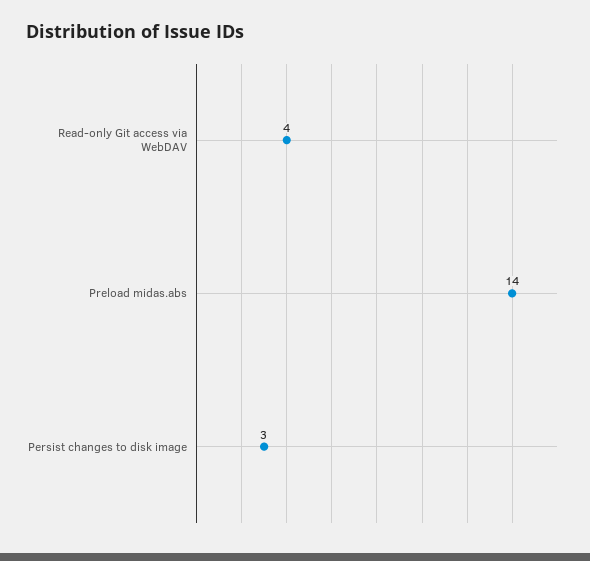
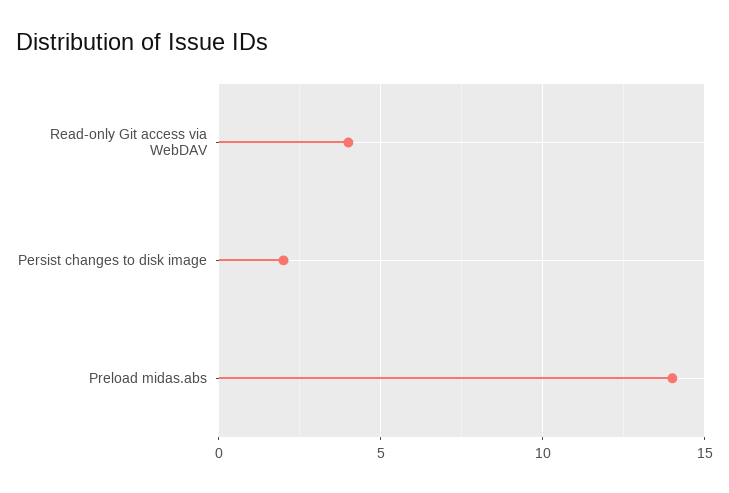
Persist changes to disk image: 3 -> 2

